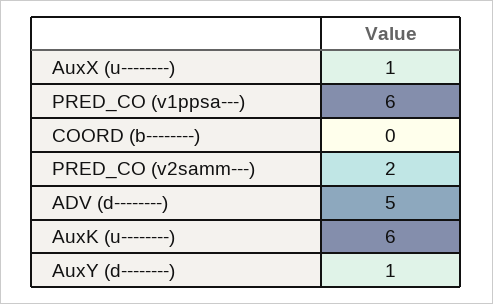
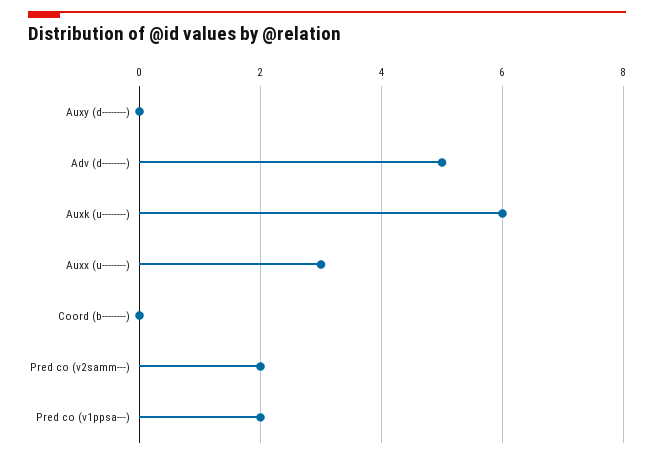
AuxX (u--------): 1 -> 3
PRED_CO (v1ppsa---): 6 -> 2
AuxY (d--------): 1 -> 0

